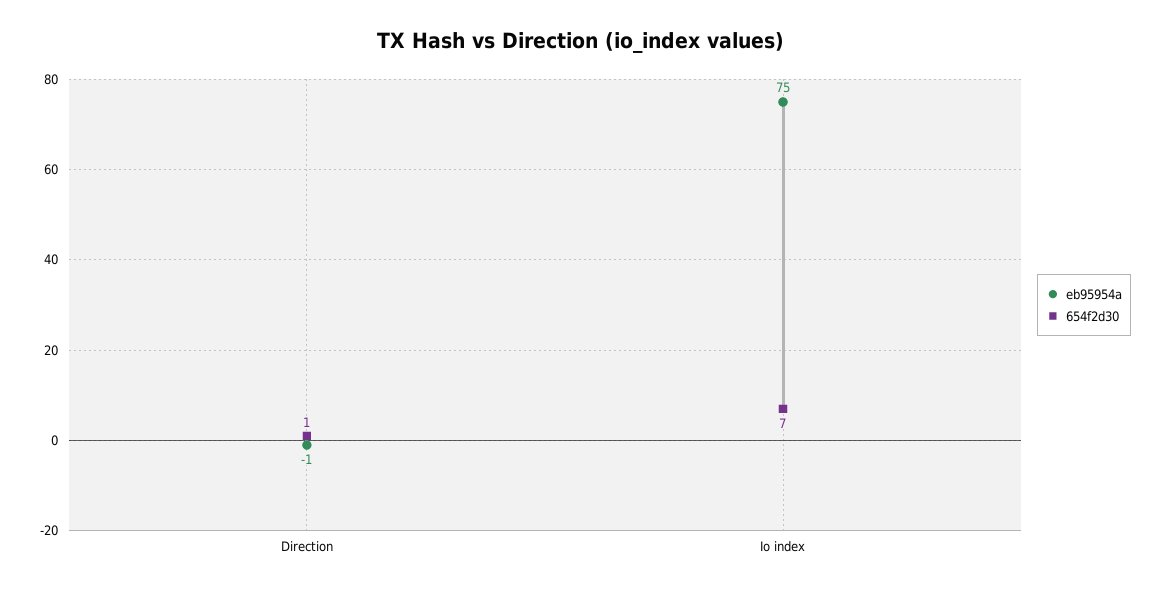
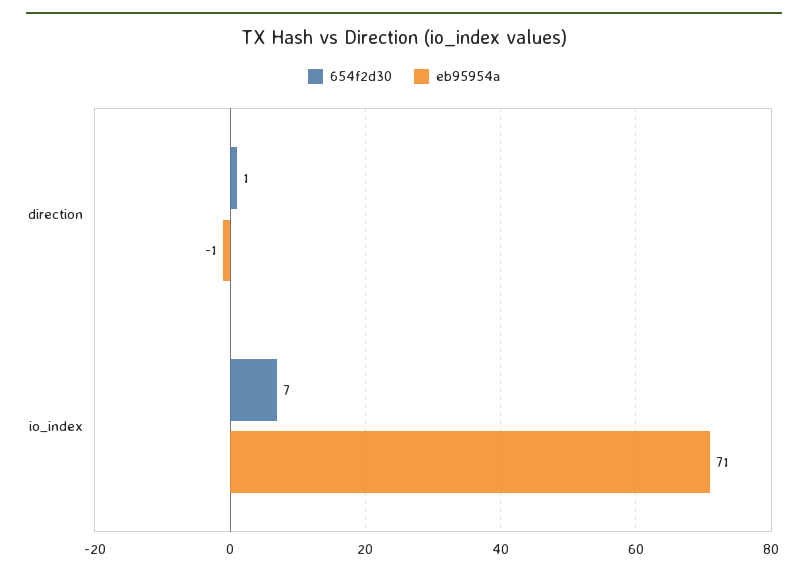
eb95954a, Io index: 75 -> 71

